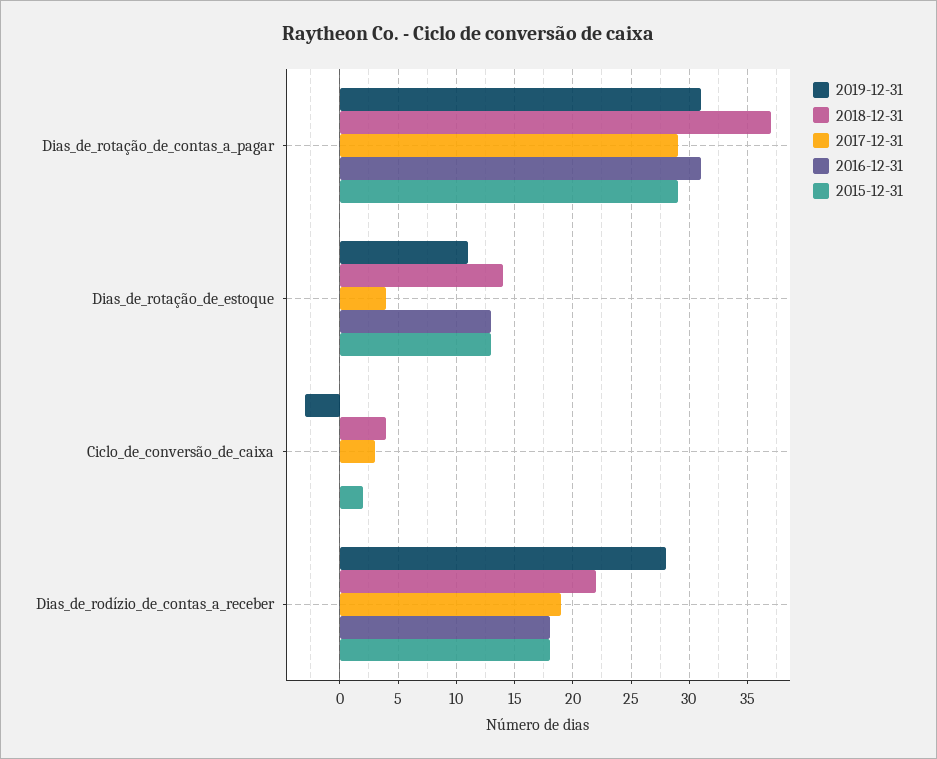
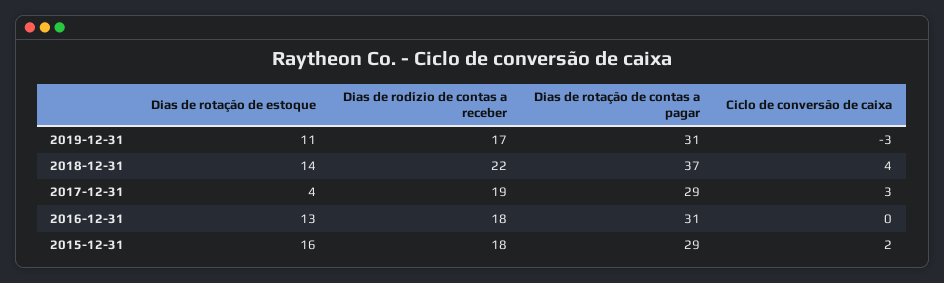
2015-12-31, Dias_de_rotação_de_estoque: 13 -> 16
2019-12-31, Dias_de_rodízio_de_contas_a_receber: 28 -> 17

